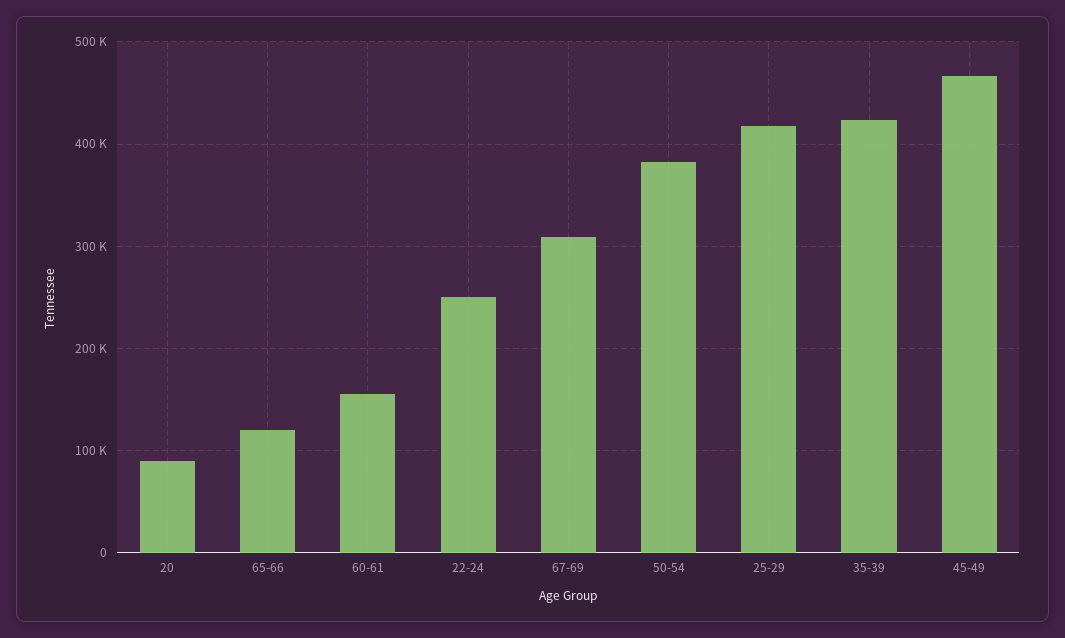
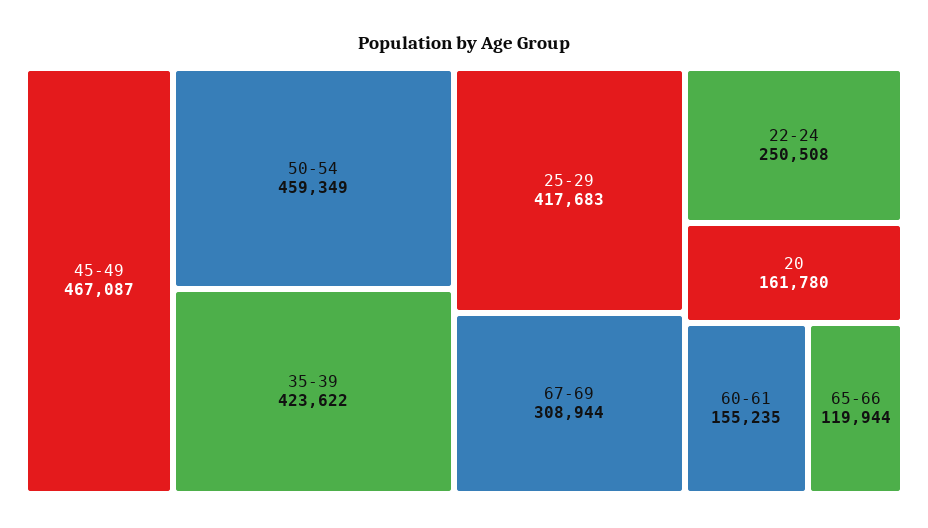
20: 90000 -> 161780
50-54: 380000 -> 459349

